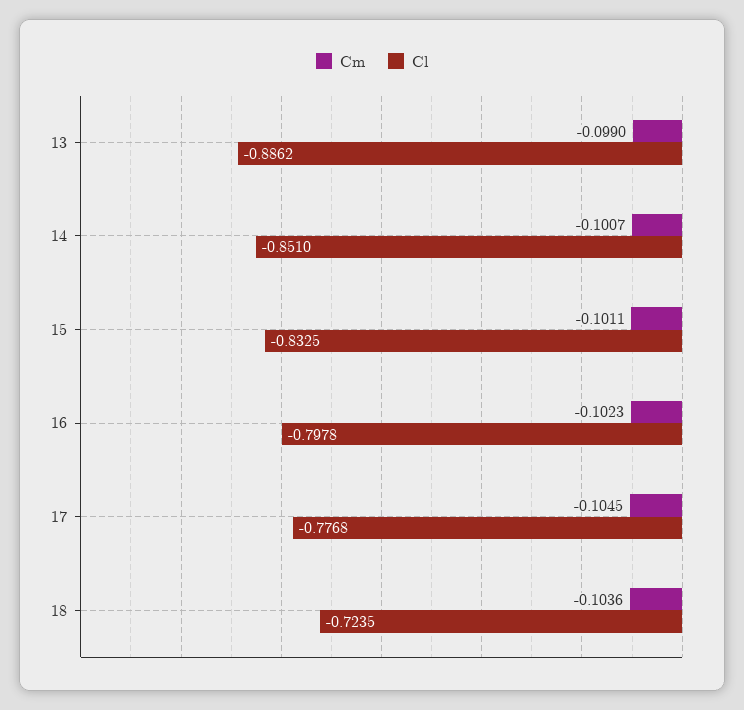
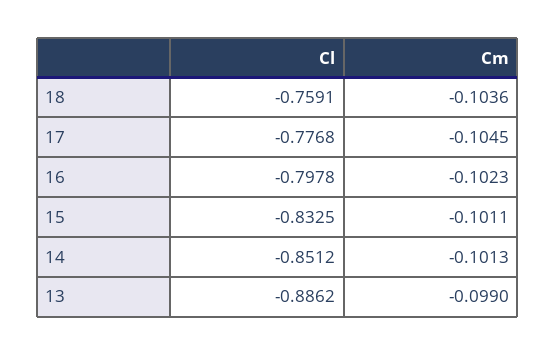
Cm, 14: -0.1007 -> -0.1013
Cl, 14: -0.851 -> -0.8512
Cl, 18: -0.7235 -> -0.7591

